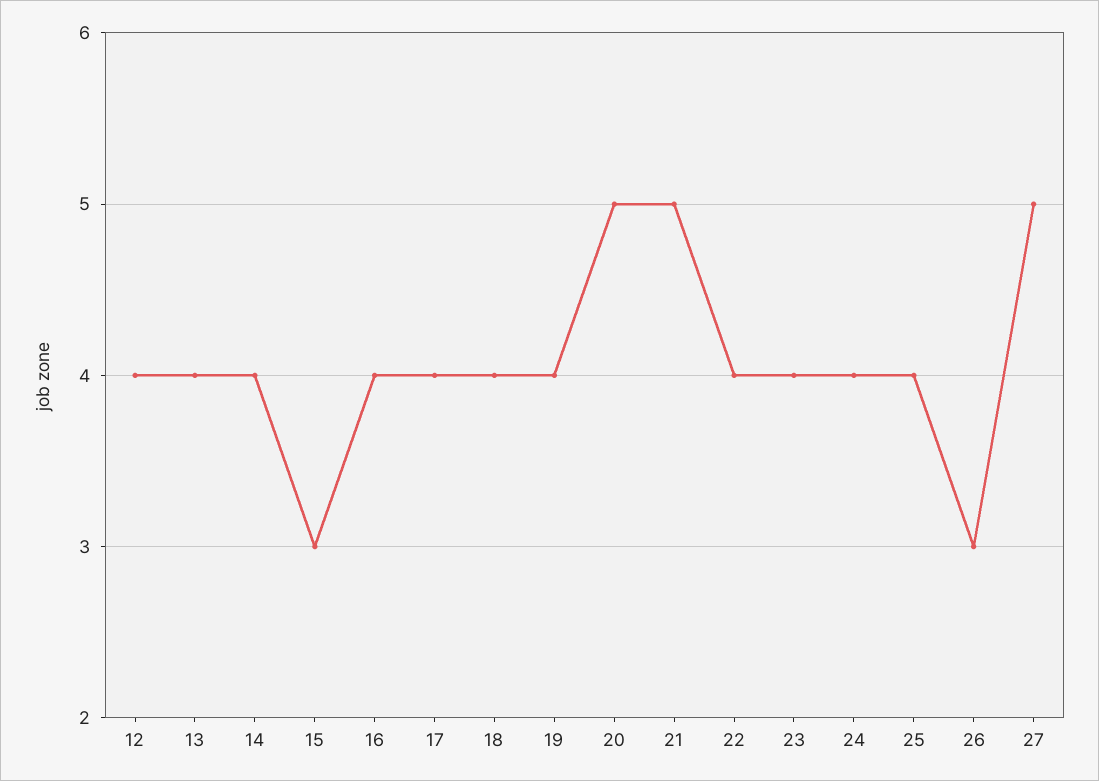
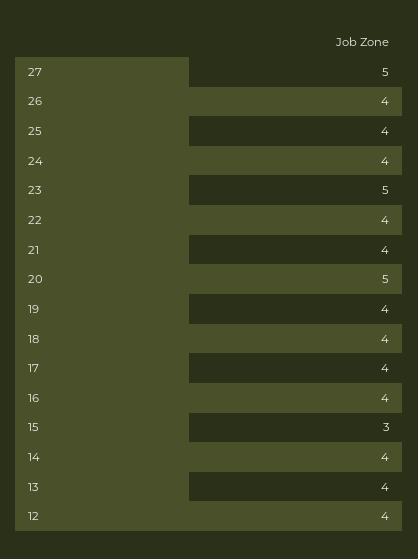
21: 5 -> 4
23: 4 -> 5
26: 3 -> 4

